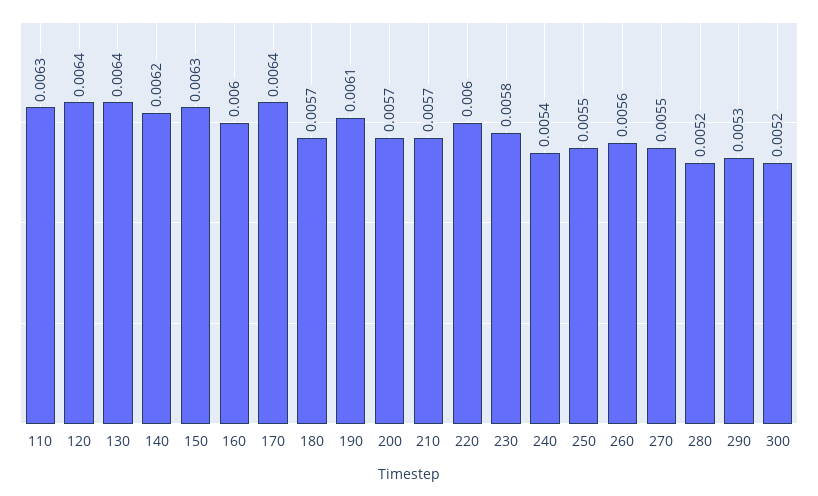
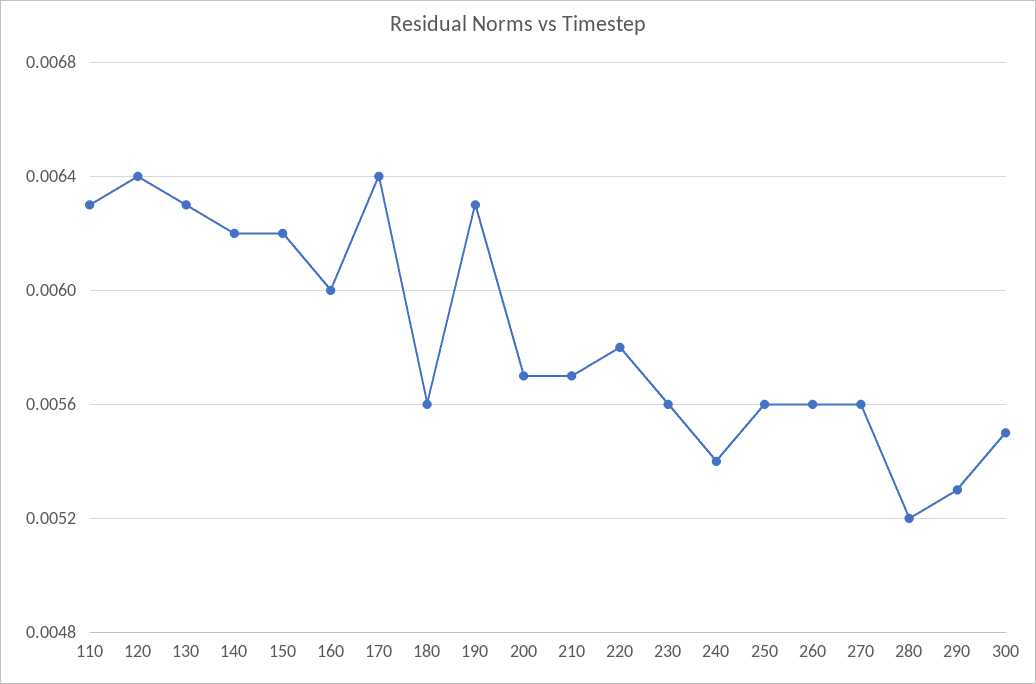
130: 0.0064 -> 0.0063
150: 0.0063 -> 0.0062
180: 0.0057 -> 0.0056
190: 0.0061 -> 0.0063
220: 0.006 -> 0.0058
230: 0.0058 -> 0.0056
250: 0.0055 -> 0.0056
270: 0.0055 -> 0.0056
300: 0.0052 -> 0.0055

